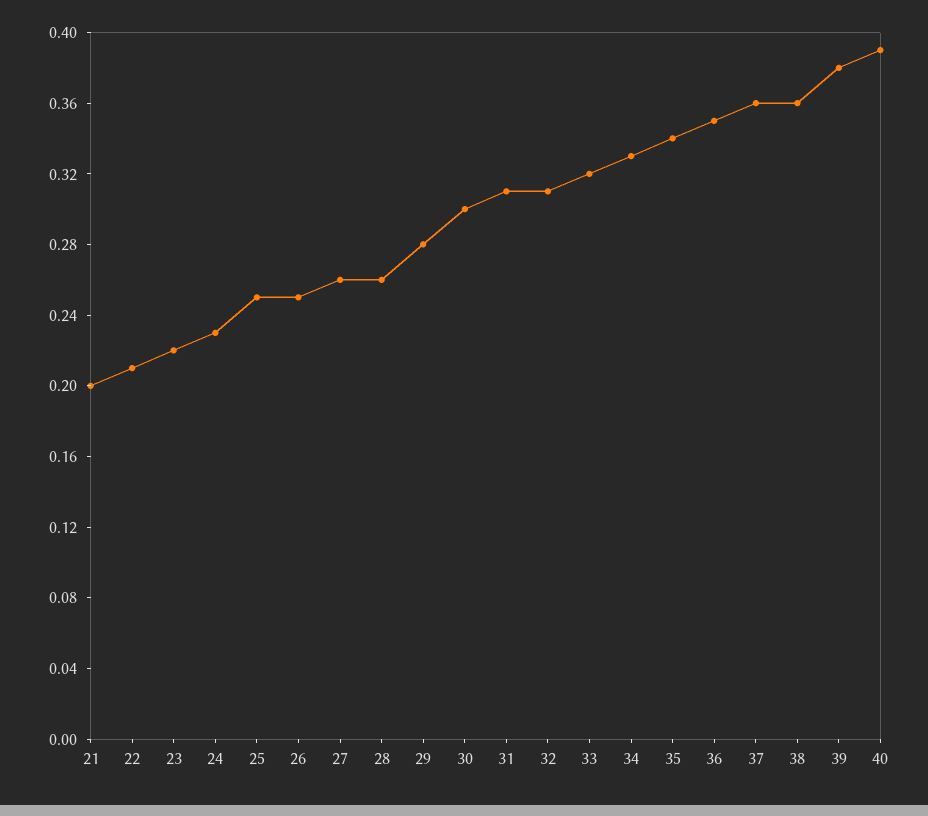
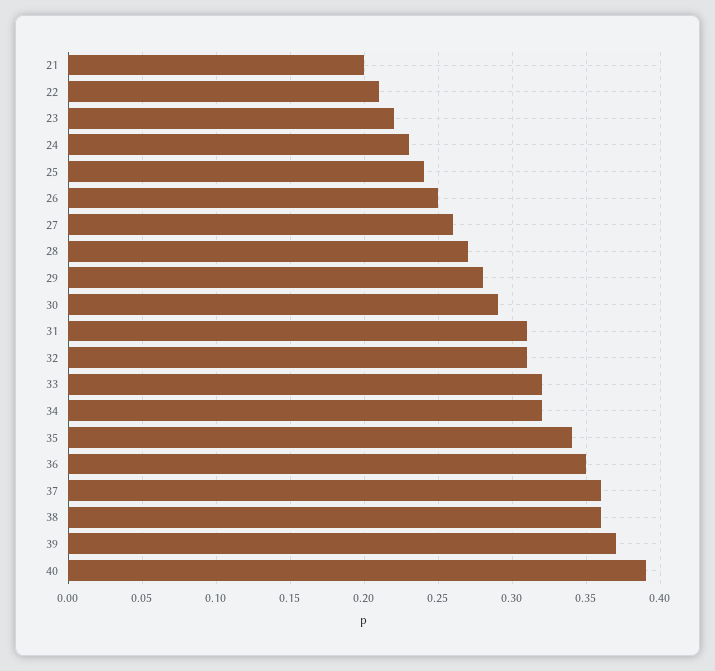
25: 0.25 -> 0.24
28: 0.26 -> 0.27
30: 0.3 -> 0.29
34: 0.33 -> 0.32
39: 0.38 -> 0.37

